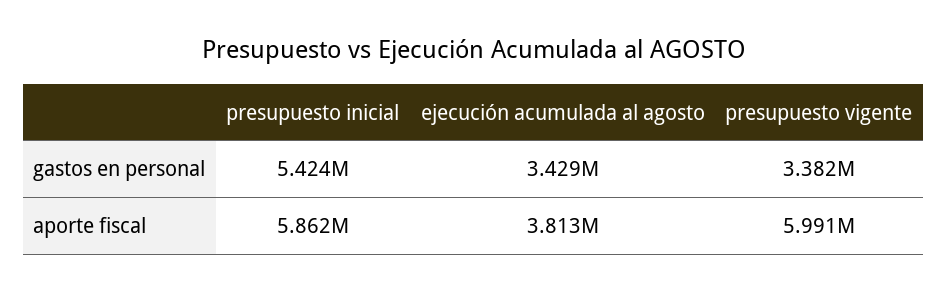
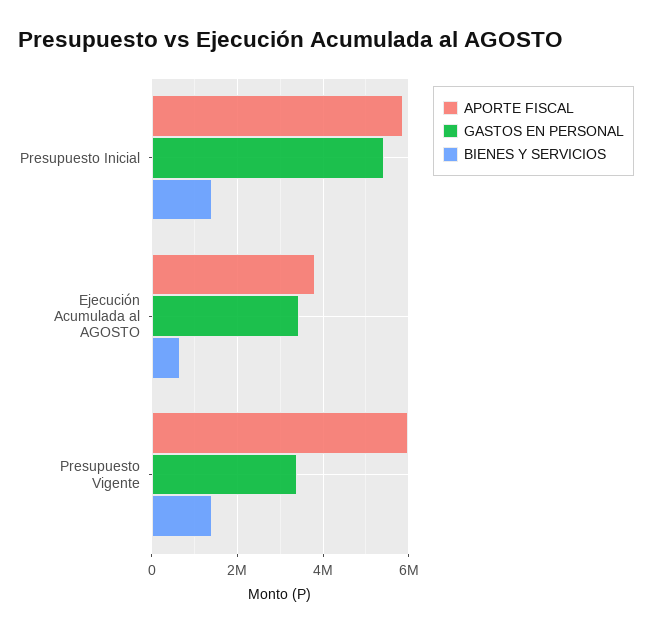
BIENES Y SERVICIOS, presupuesto inicial: none -> 1400000
BIENES Y SERVICIOS, ejecución acumulada al agosto: none -> 600000
BIENES Y SERVICIOS, presupuesto vigente: none -> 1400000

